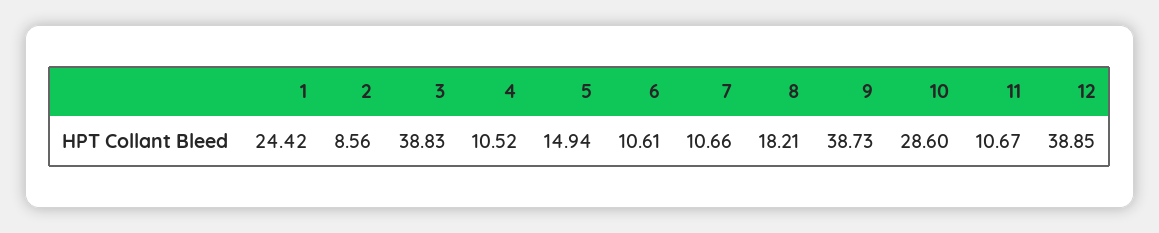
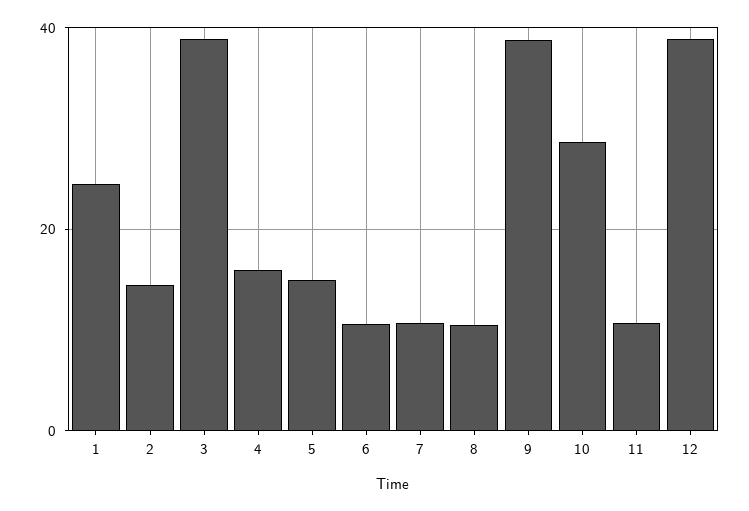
2: 8.56 -> 14
4: 10.52 -> 16
8: 18.21 -> 10

